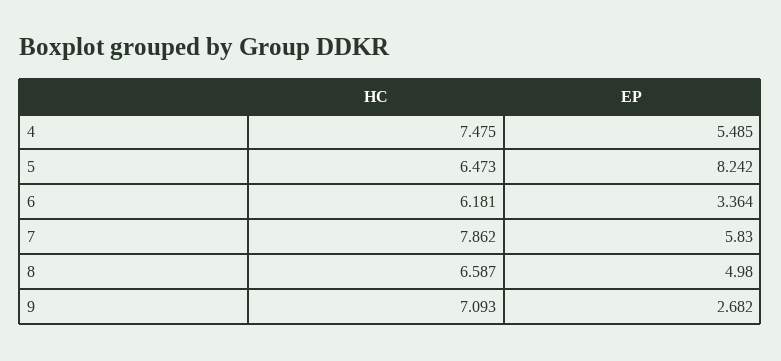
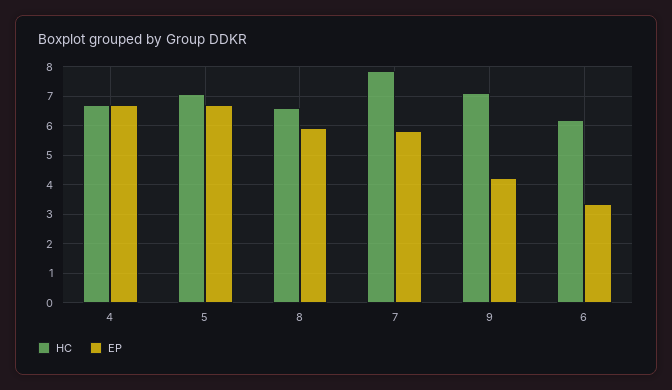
HC, 4: 7.475 -> 6.75
EP, 4: 5.485 -> 6.75
HC, 5: 6.473 -> 7
EP, 5: 8.242 -> 6.75
EP, 8: 4.98 -> 6
EP, 9: 2.682 -> 4.25

